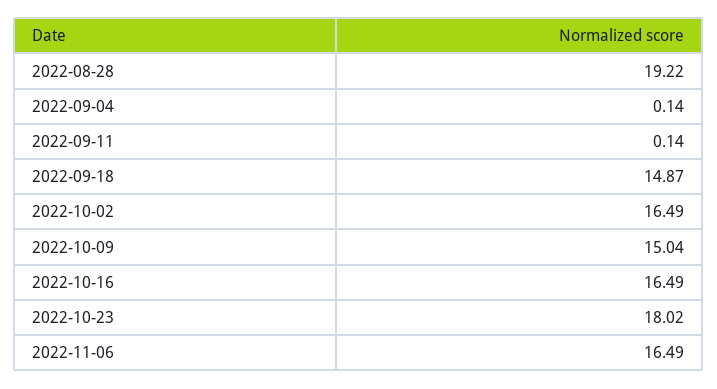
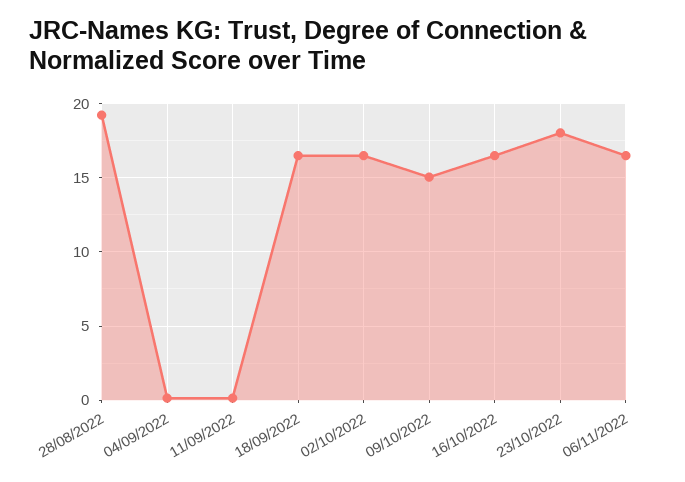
2022-09-18: 14.87 -> 16.5

